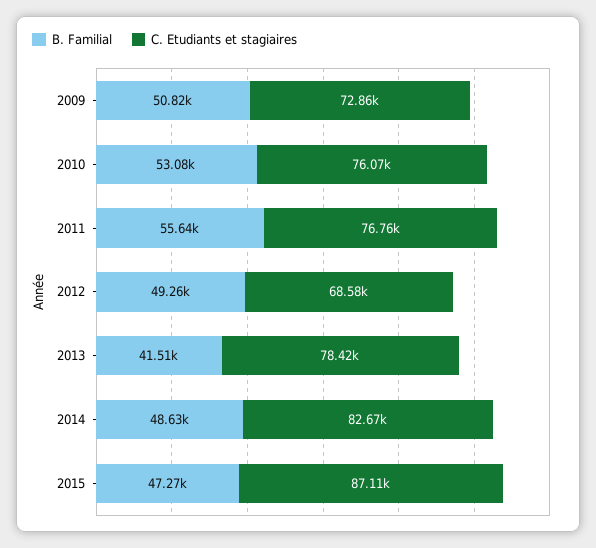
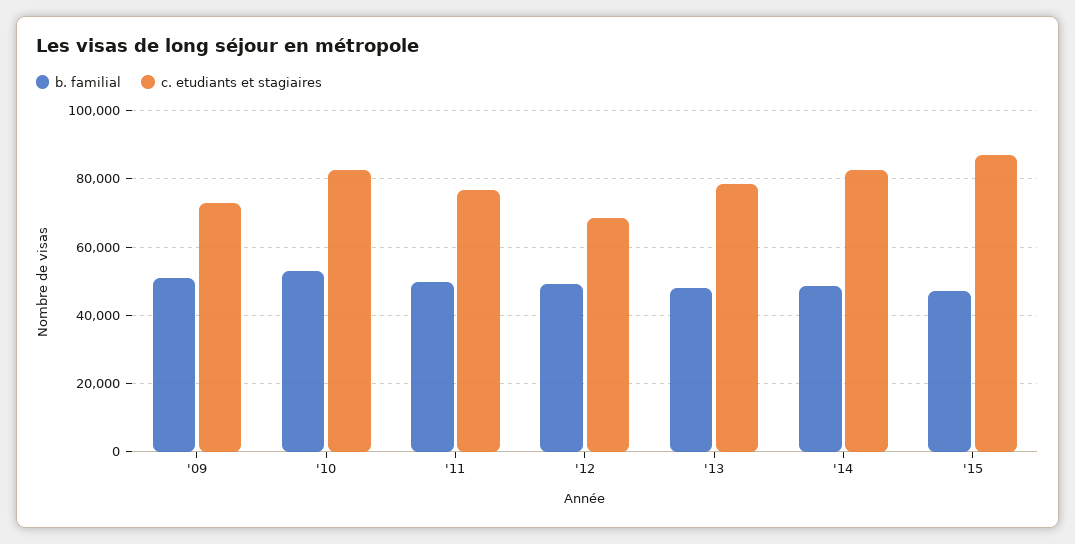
C. Etudiants et stagiaires, 2010: 76070 -> 82000
B. Familial, 2011: 55640 -> 50000
B. Familial, 2013: 41510 -> 48000

